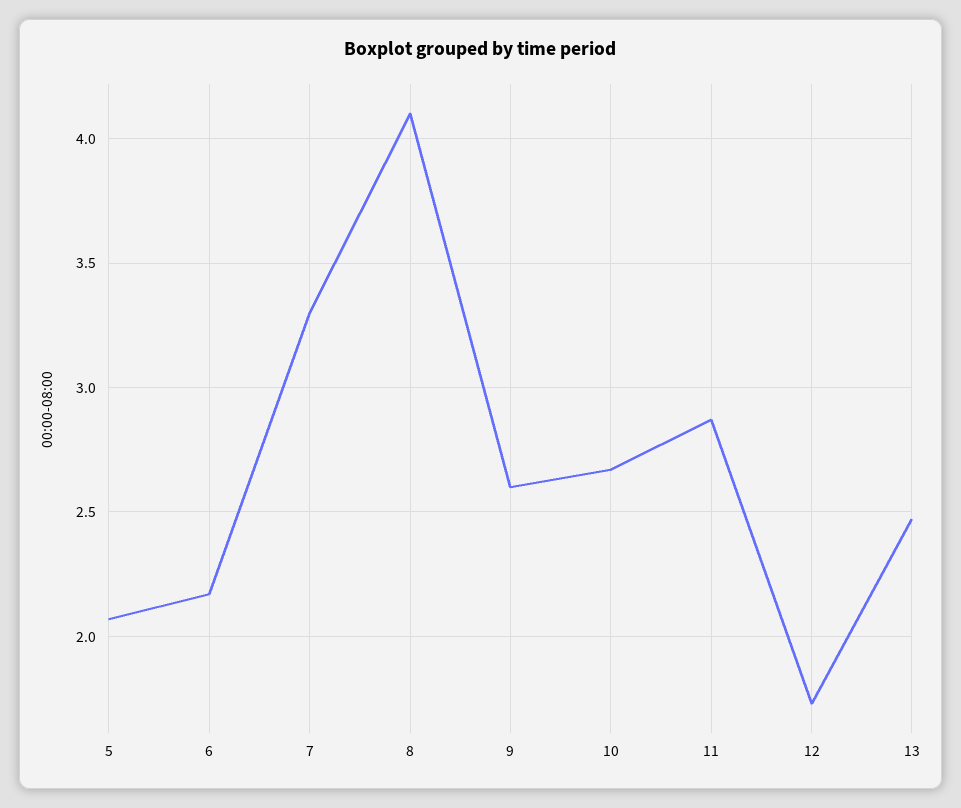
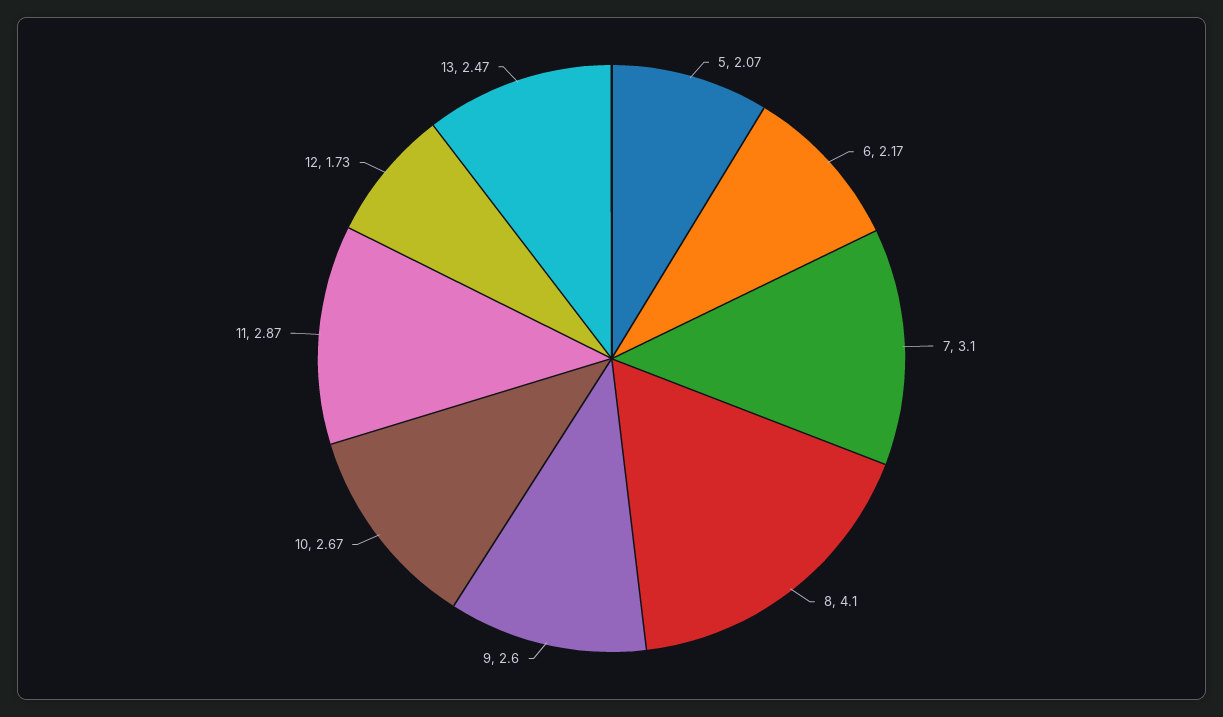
7: 3.3 -> 3.1

